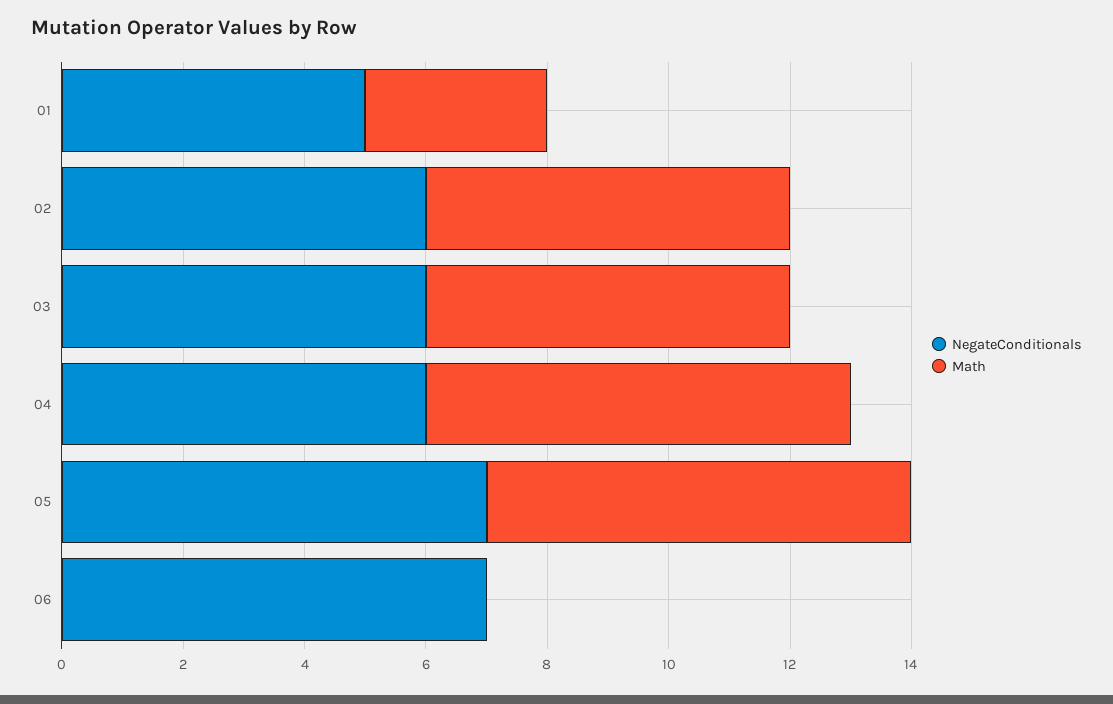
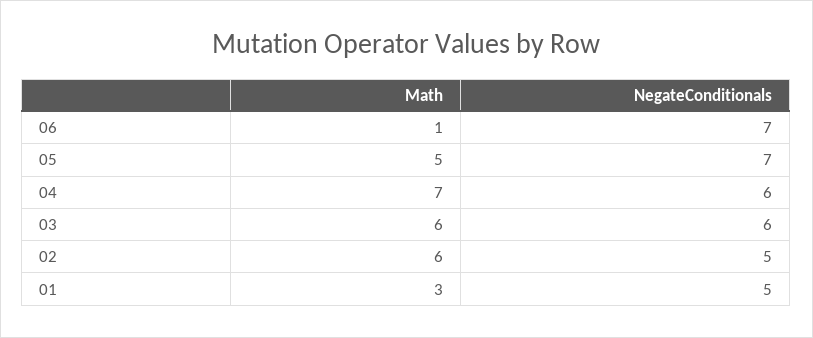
NegateConditionals, 02: 6 -> 5
Math, 05: 7 -> 5
Math, 06: 0 -> 1

